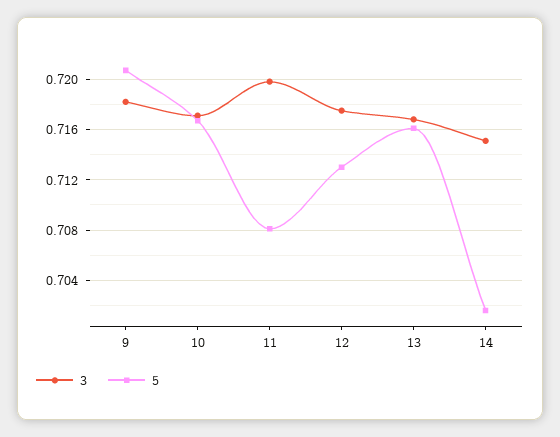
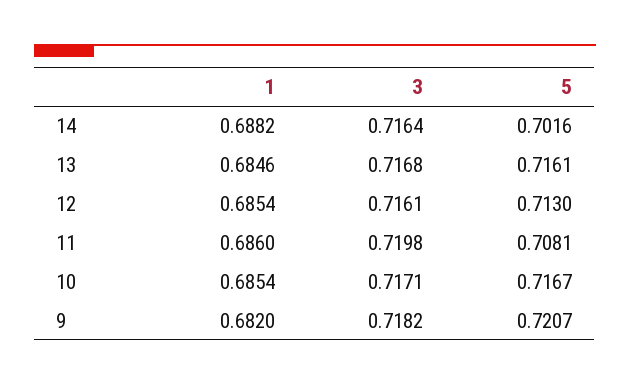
3, 12: 0.7175 -> 0.7161
3, 14: 0.715 -> 0.7164
1, 14: none -> 0.6882
1, 13: none -> 0.6846
1, 12: none -> 0.6854
1, 11: none -> 0.686
1, 10: none -> 0.6854
1, 9: none -> 0.682

